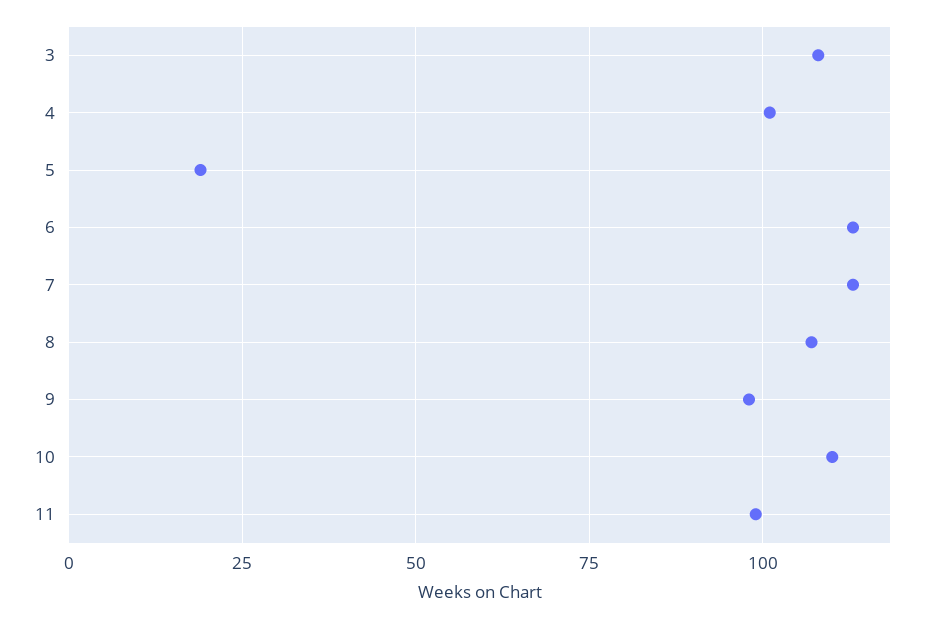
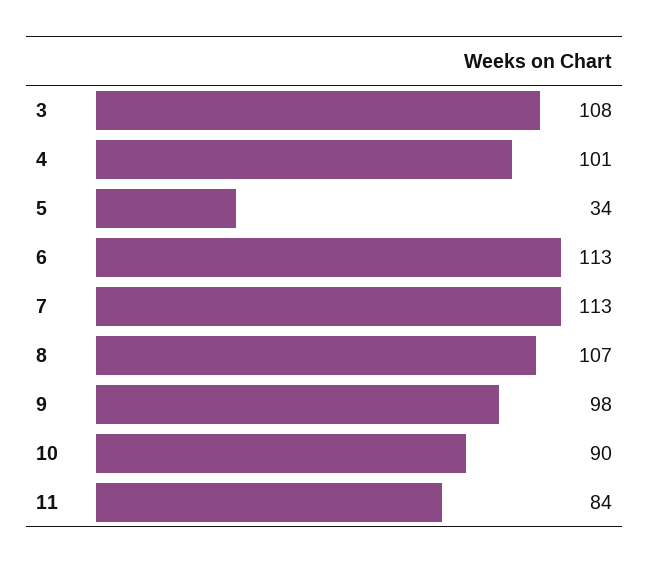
5: 20 -> 34
10: 110 -> 90
11: 100 -> 84

